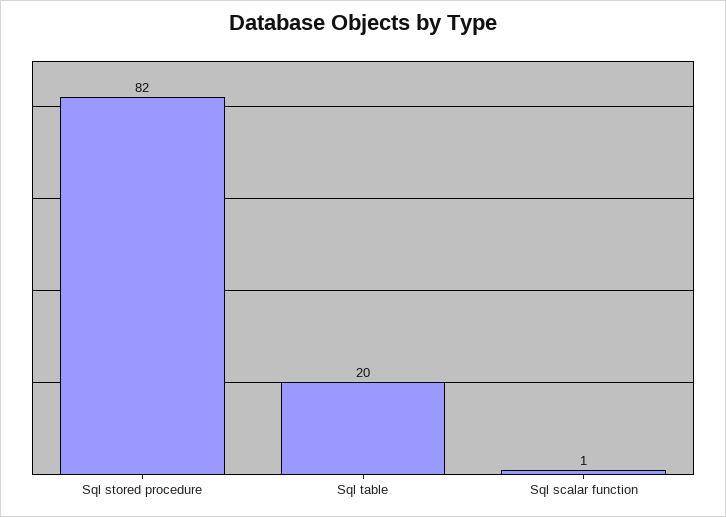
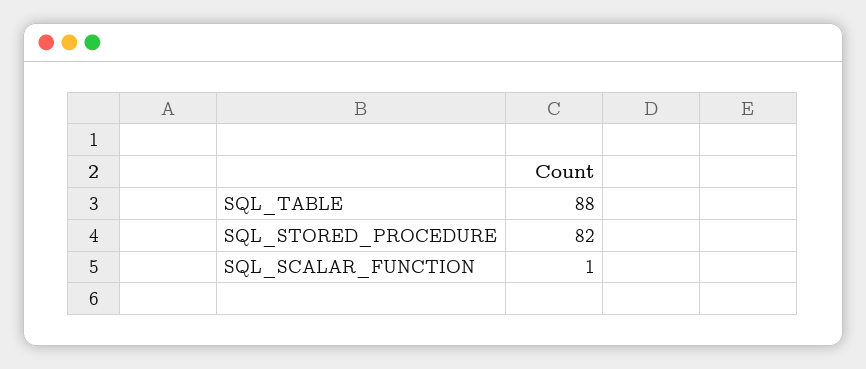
Sql table: 20 -> 88

